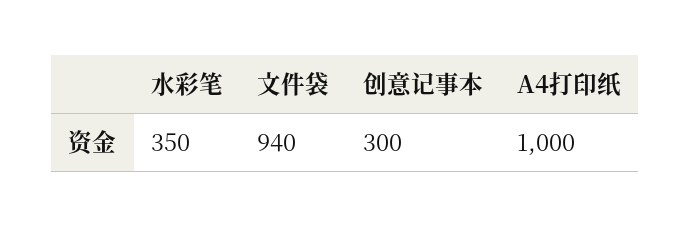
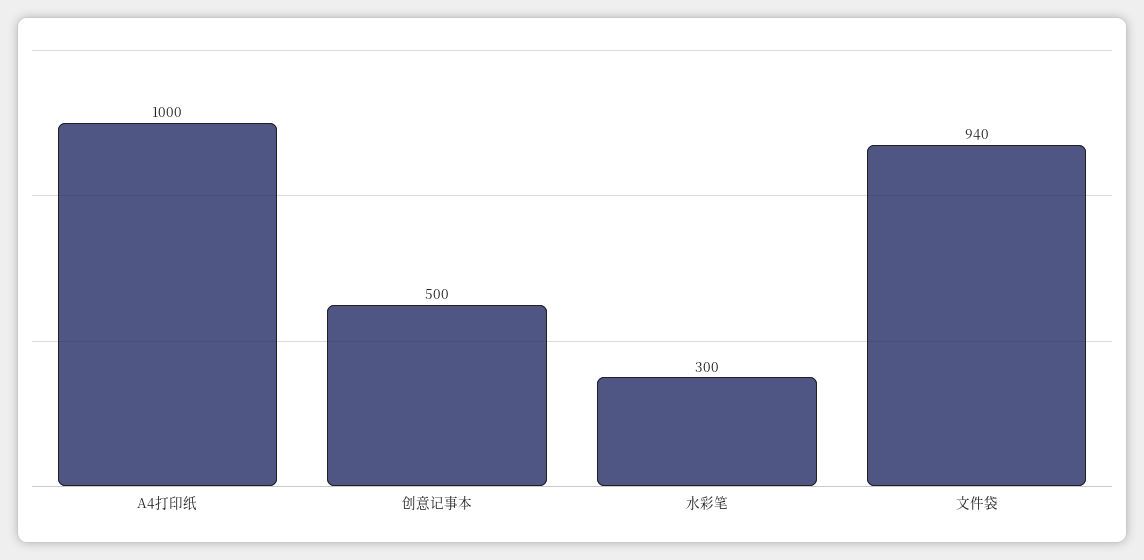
水彩笔: 350 -> 300
创意记事本: 300 -> 500

